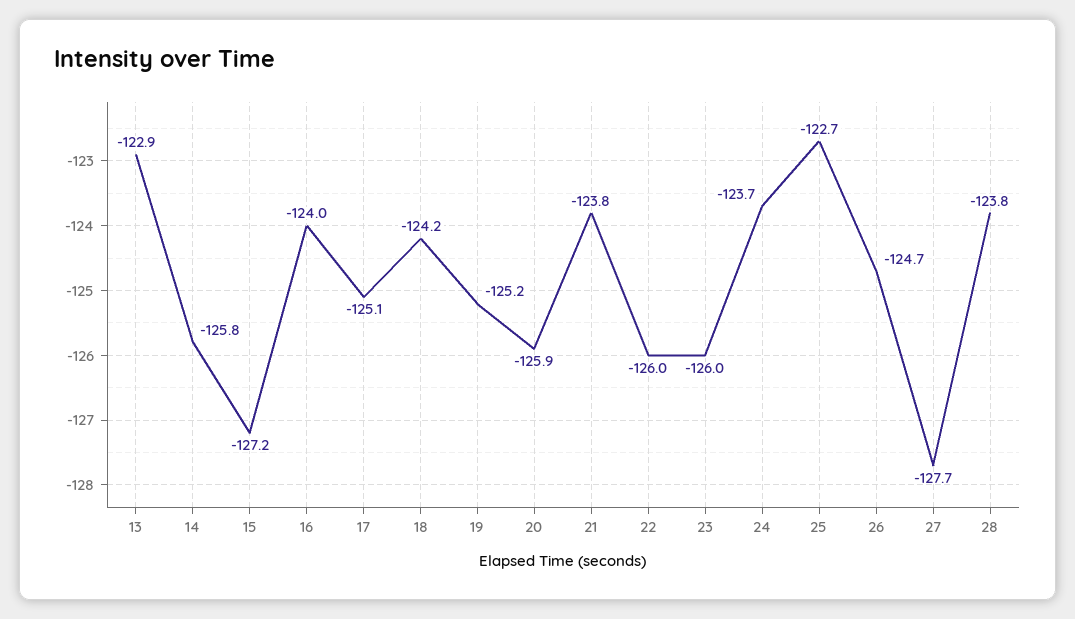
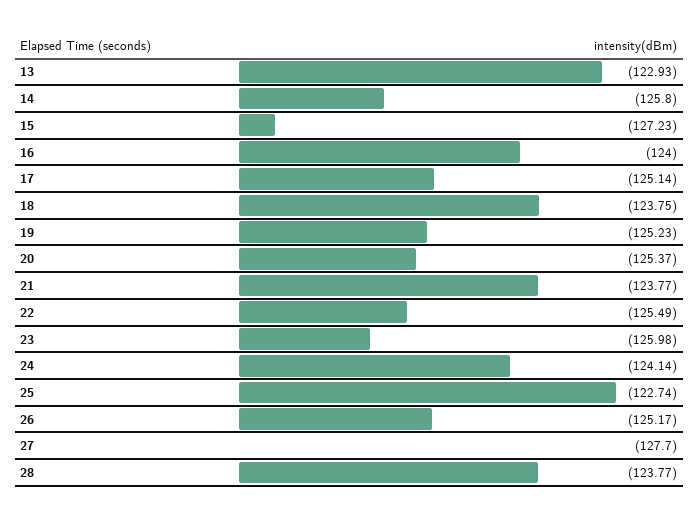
18: -124.2 -> -123.75
20: -125.9 -> -125.37
22: -126 -> -125.49
24: -123.7 -> -124.14
26: -124.7 -> -125.17

